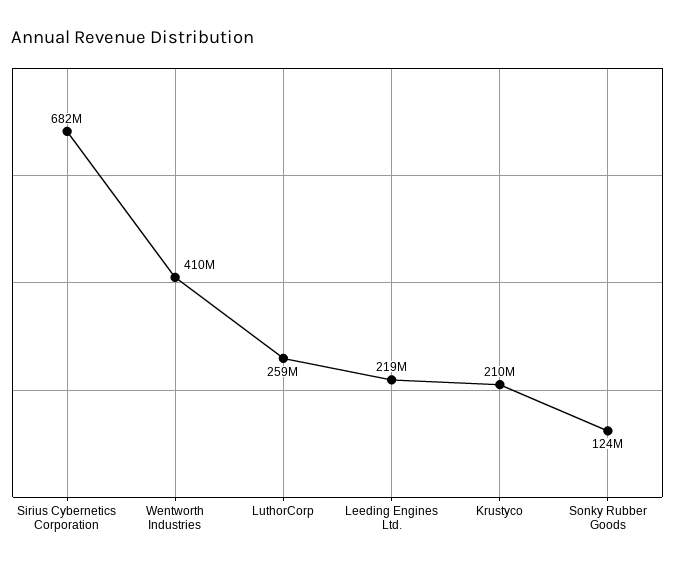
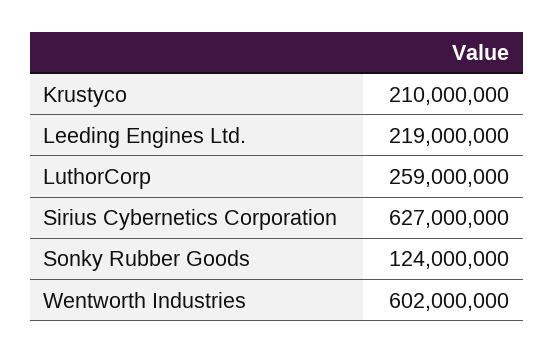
Sirius Cybernetics Corporation: 682000000 -> 627000000
Wentworth Industries: 410000000 -> 602000000

